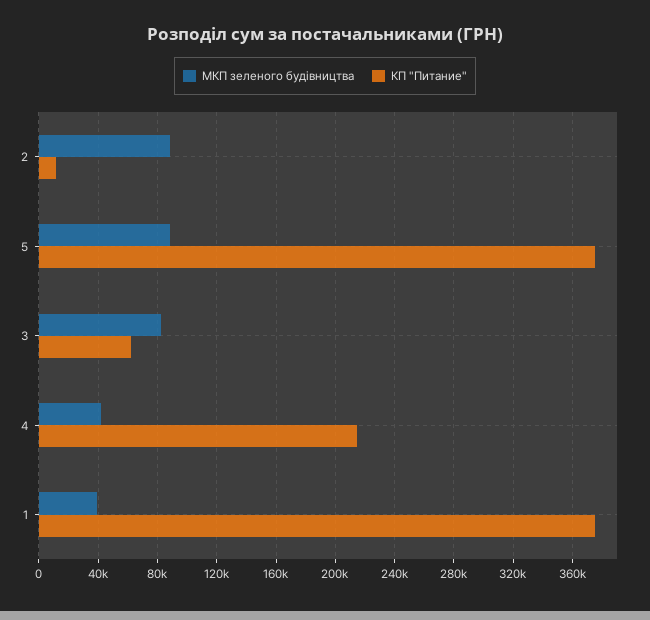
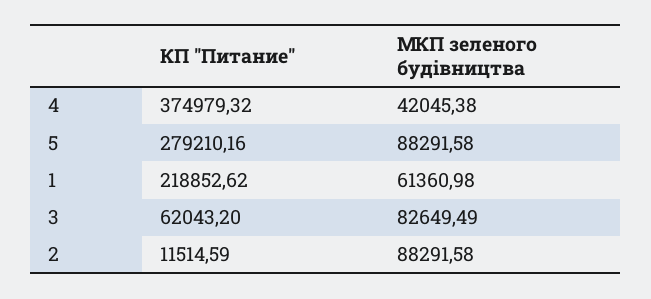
КП "Питание", 5: 375000 -> 279210.16
КП "Питание", 4: 215000 -> 374979.32
МКП зеленого будiвництва, 1: 40000 -> 61360.98
КП "Питание", 1: 375000 -> 218852.62

